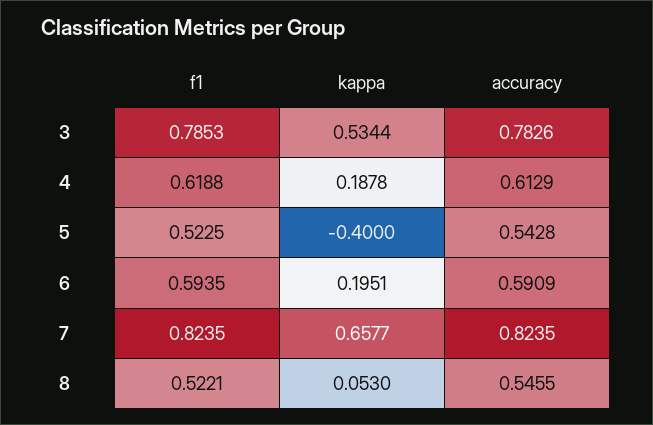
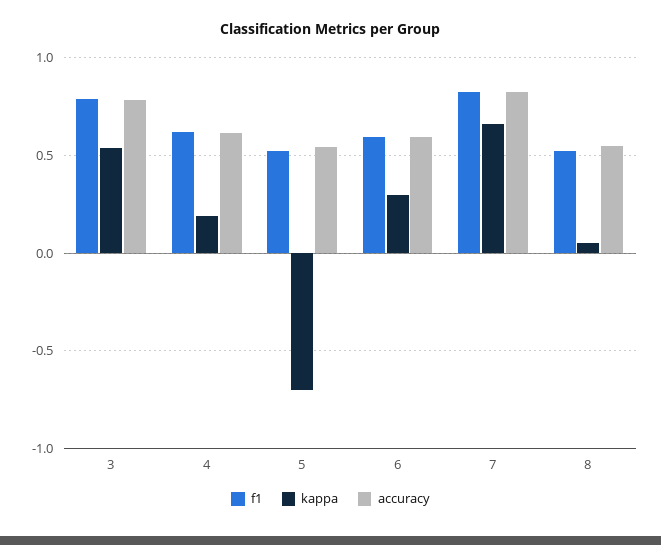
kappa, 5: -0.4 -> -0.7
kappa, 6: 0.1951 -> 0.3

